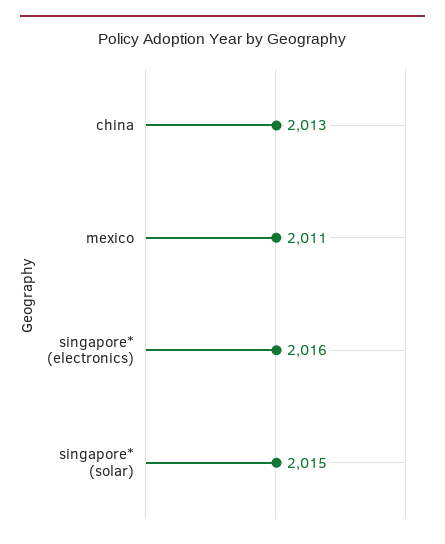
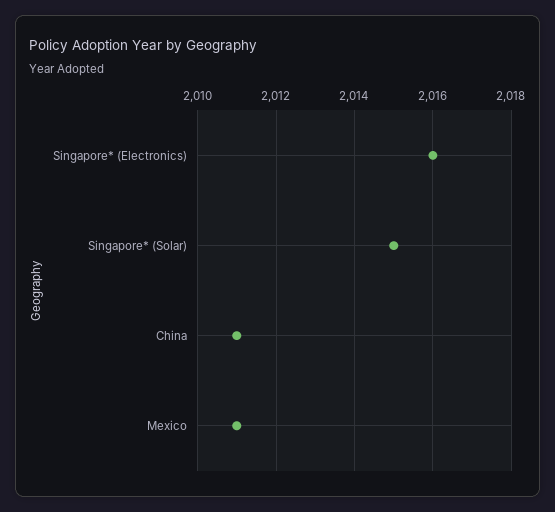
china: 2013 -> 2011

